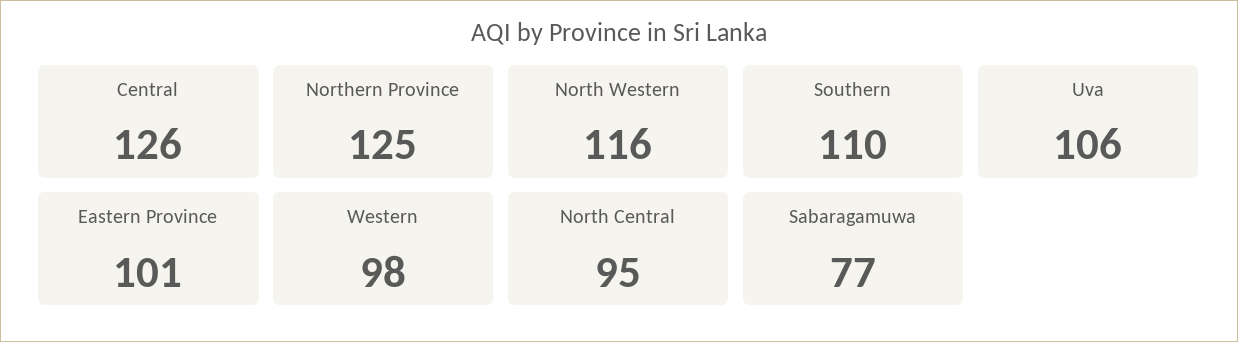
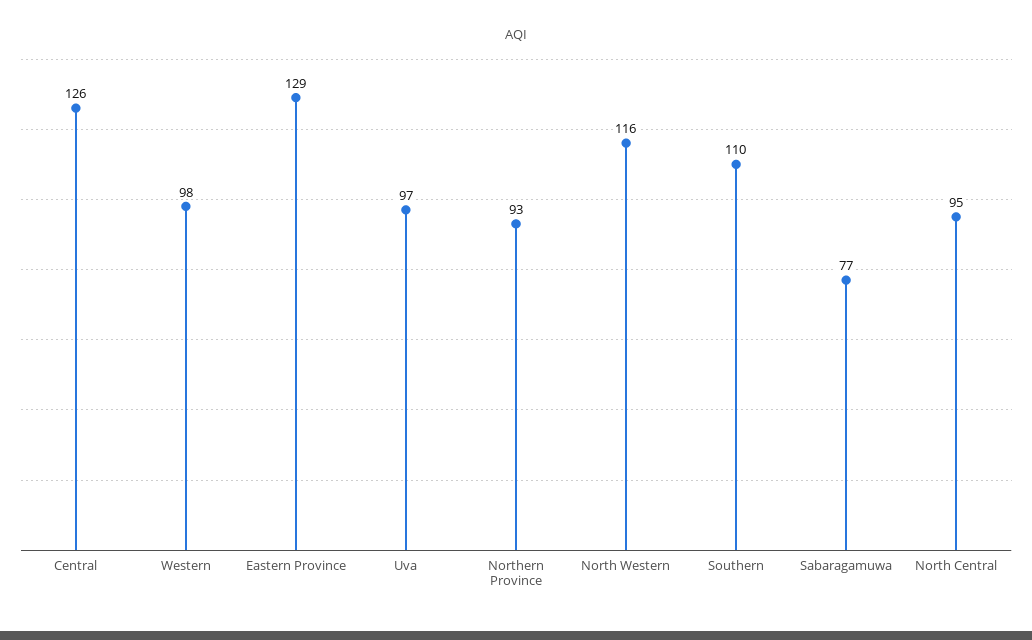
Northern Province: 125 -> 93
Uva: 106 -> 97
Eastern Province: 101 -> 129

